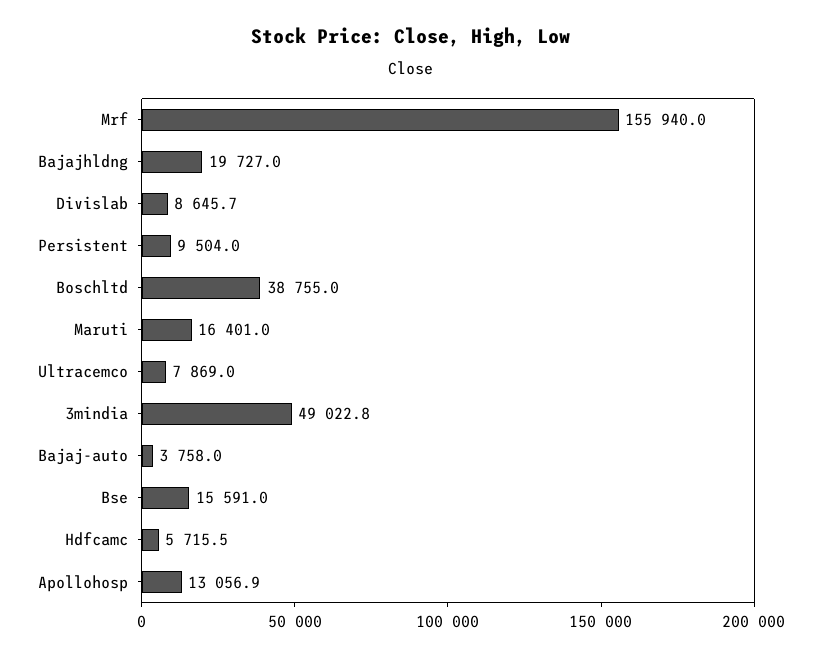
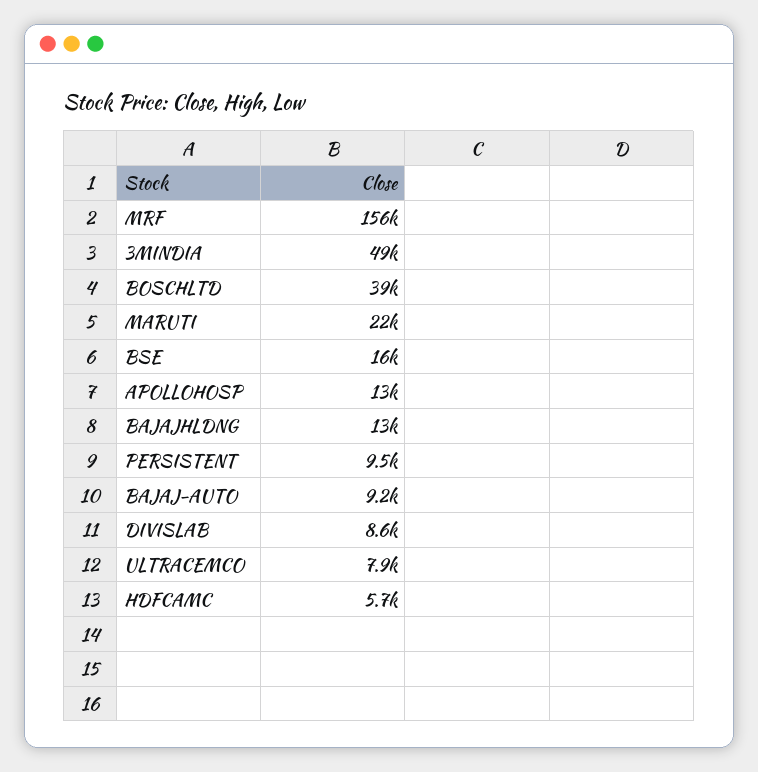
Bajajhldng: 19727 -> 13000
Maruti: 16401 -> 22000
Bajaj-auto: 3758 -> 9200

